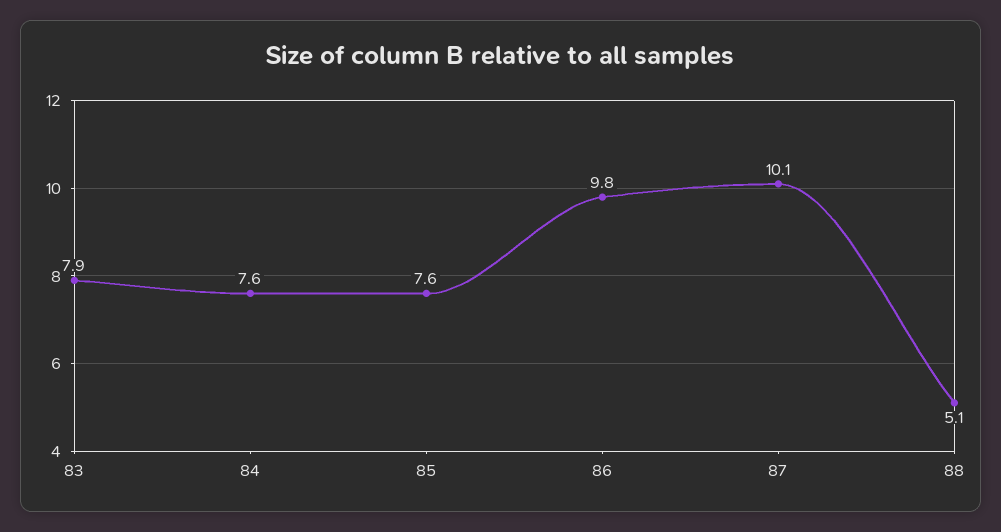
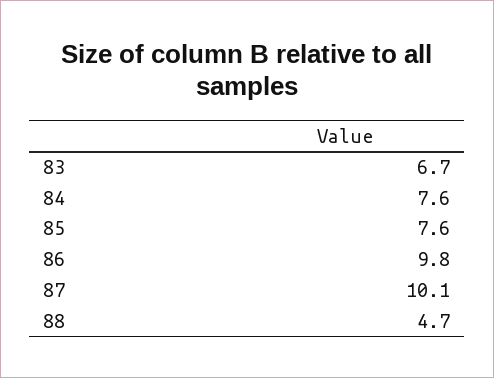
83: 7.9 -> 6.7
88: 5.1 -> 4.7

